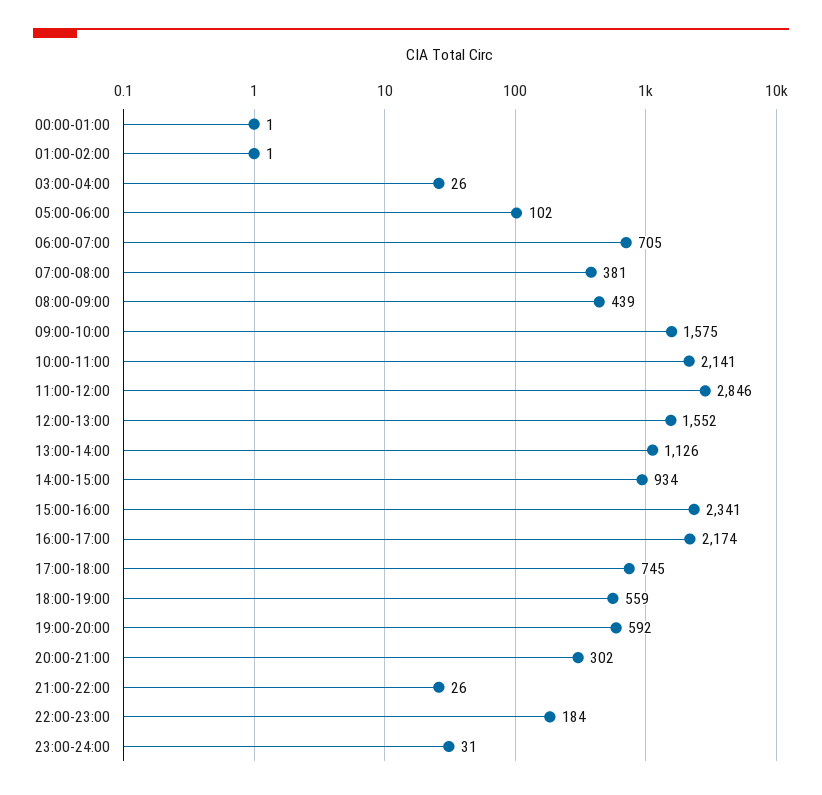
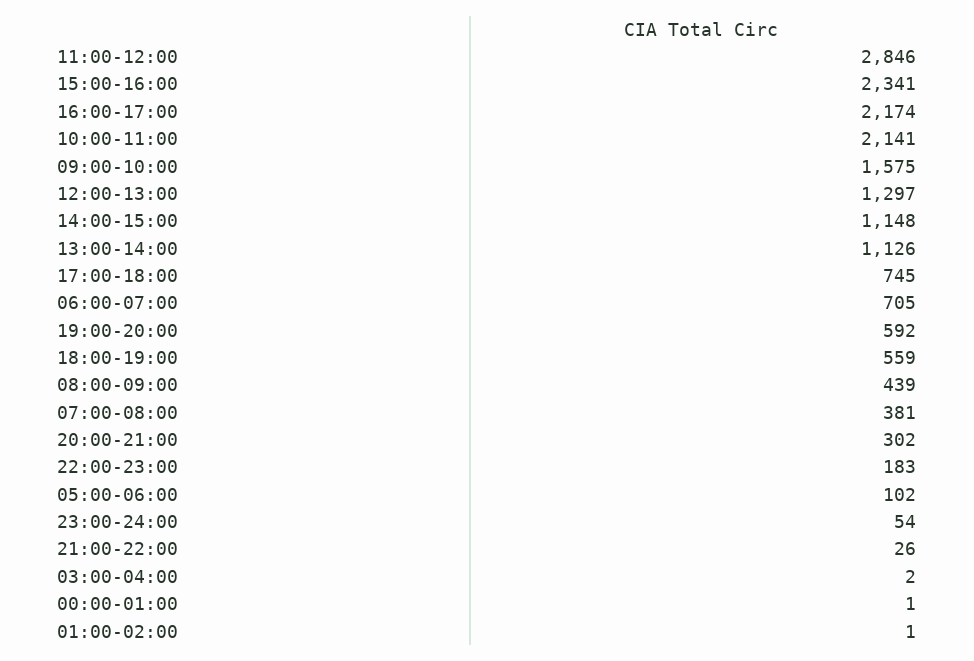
03:00-04:00: 26 -> 2
12:00-13:00: 1552 -> 1297
14:00-15:00: 934 -> 1148
22:00-23:00: 184 -> 183
23:00-24:00: 31 -> 54

